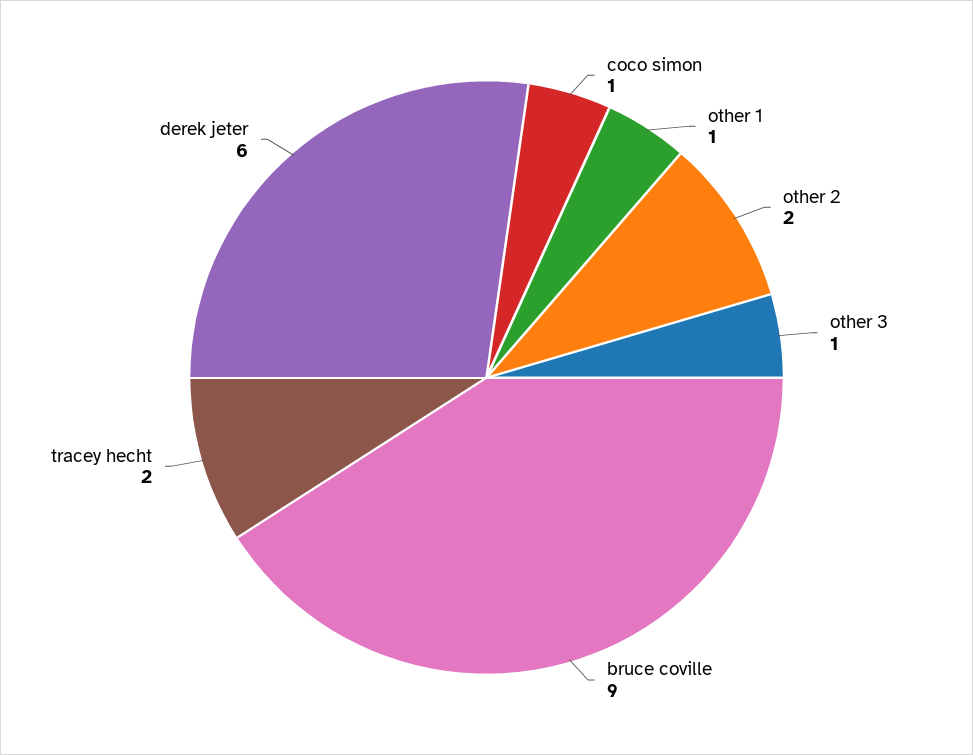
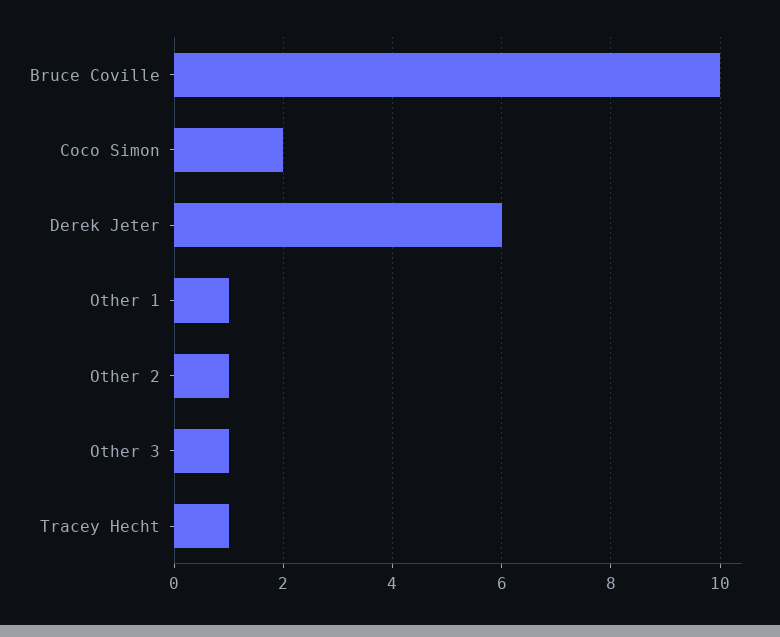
coco simon: 1 -> 2
other 2: 2 -> 1
bruce coville: 9 -> 10
tracey hecht: 2 -> 1

